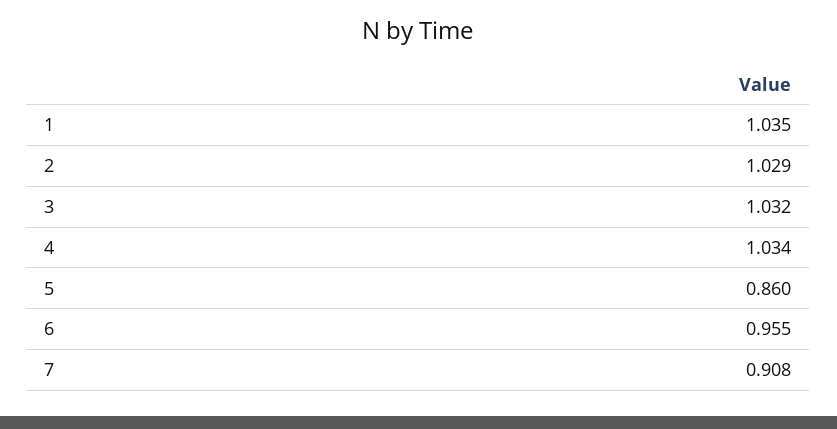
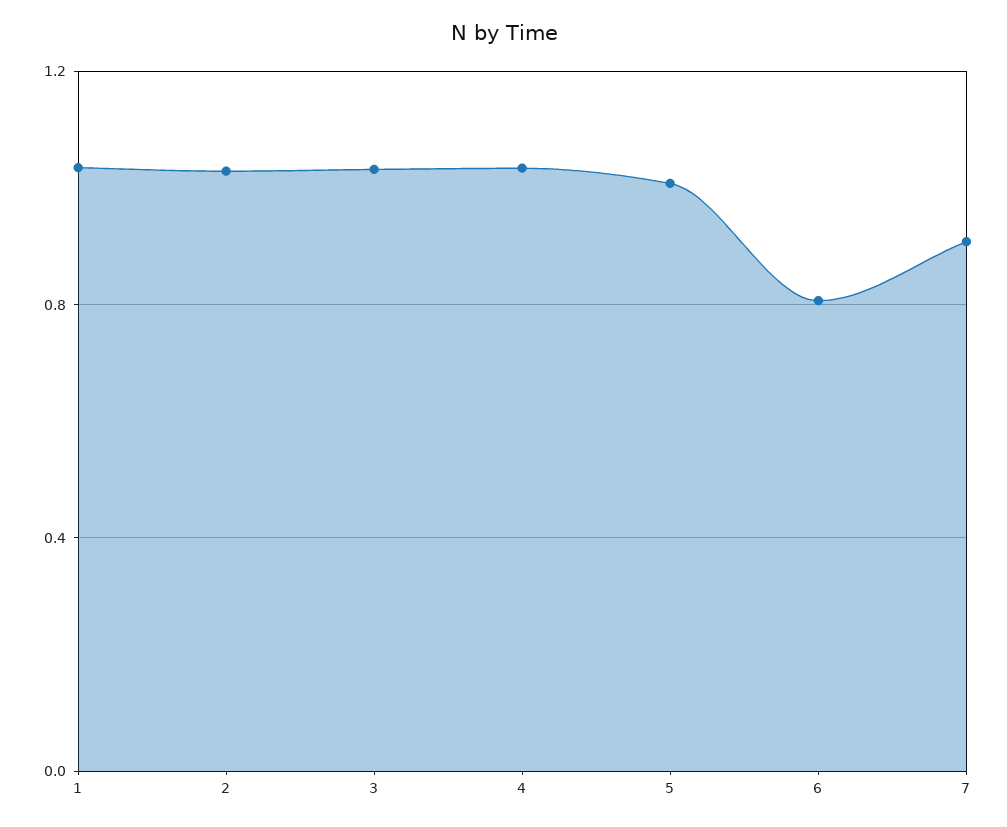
5: 0.86 -> 1
6: 0.955 -> 0.8

